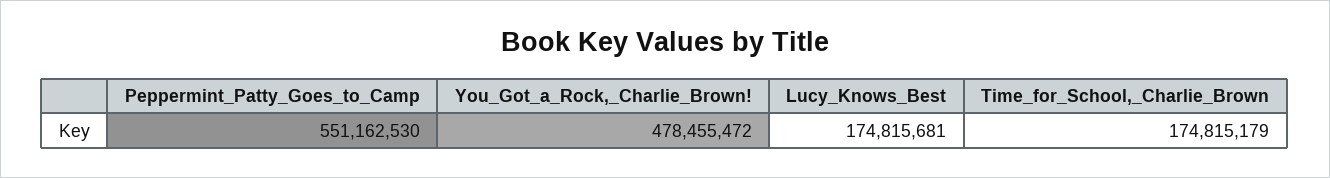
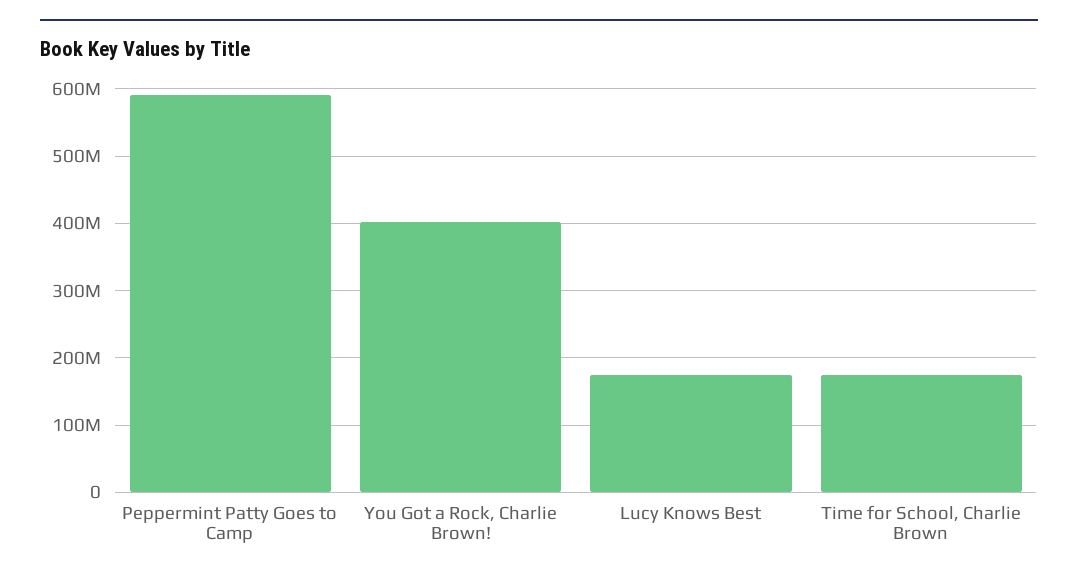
Peppermint_Patty_Goes_to_Camp: 551162530 -> 590000000
You_Got_a_Rock,_Charlie_Brown!: 478455472 -> 400000000

